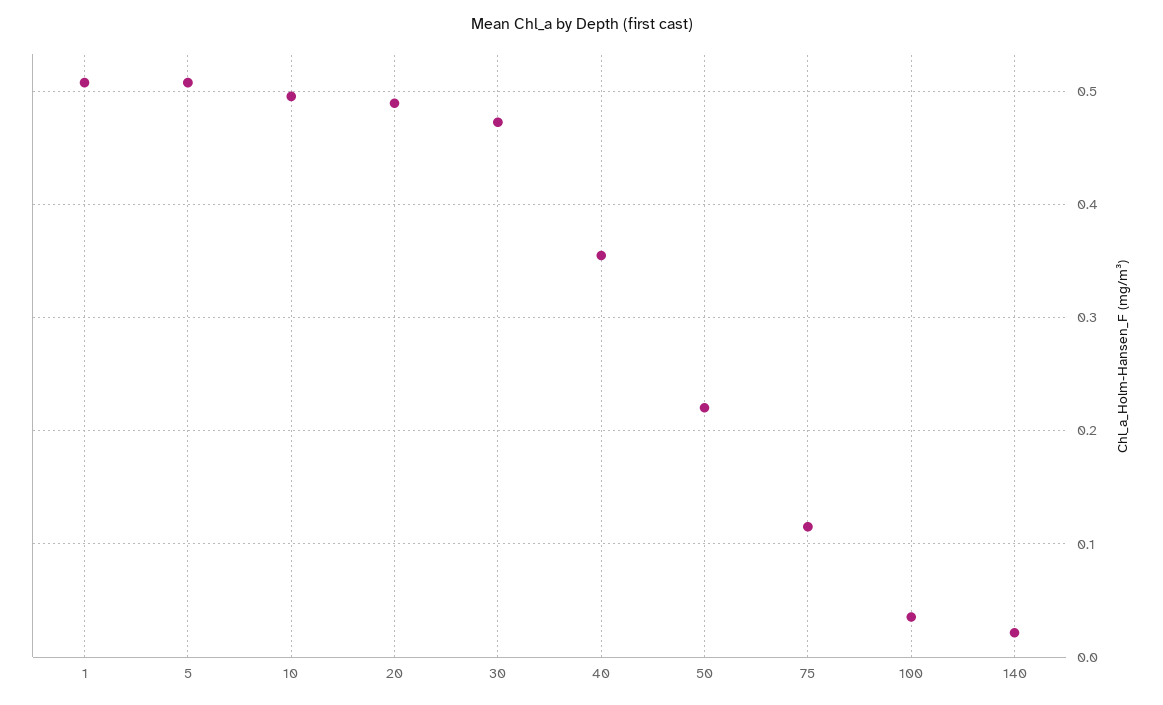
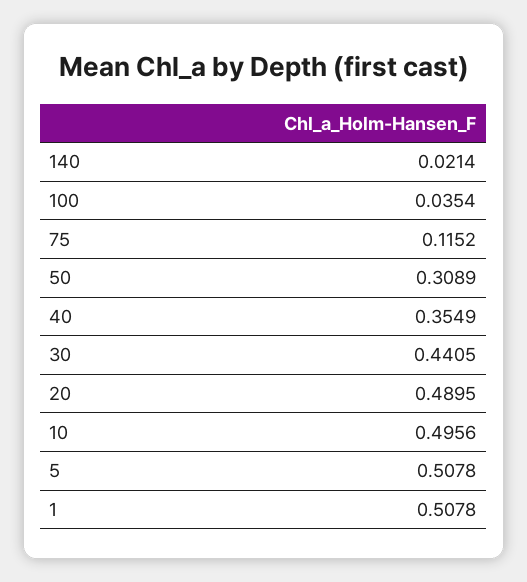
30: 0.47 -> 0.4405
50: 0.22 -> 0.3089

